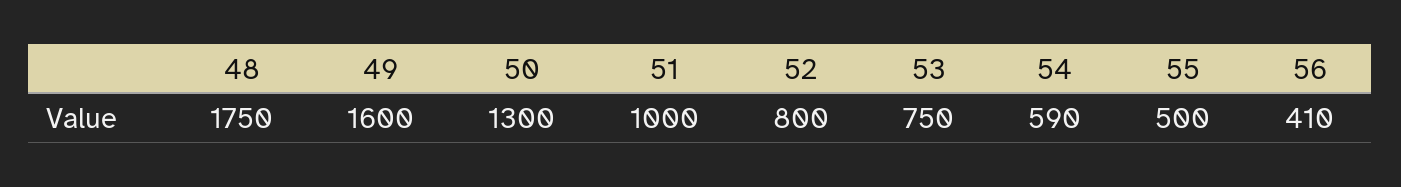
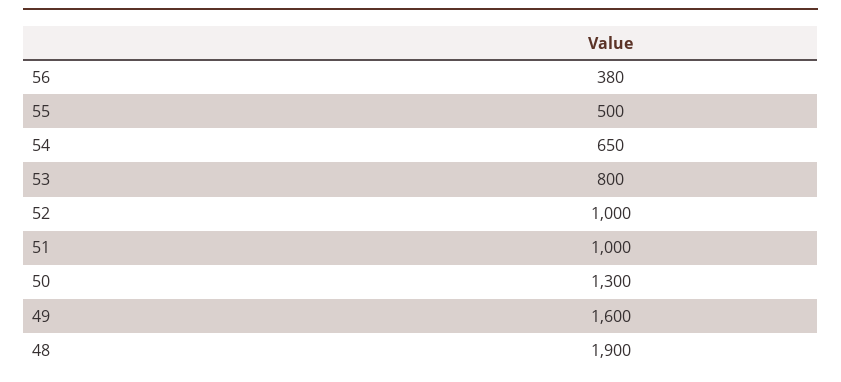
48: 1750 -> 1900
52: 800 -> 1000
53: 750 -> 800
54: 590 -> 650
56: 410 -> 380

